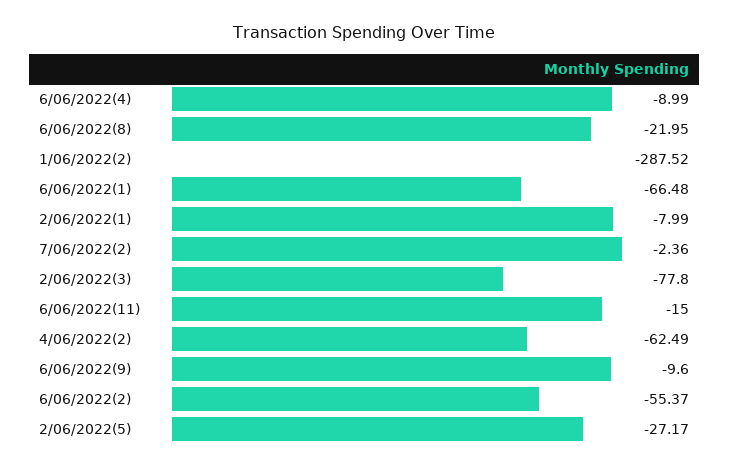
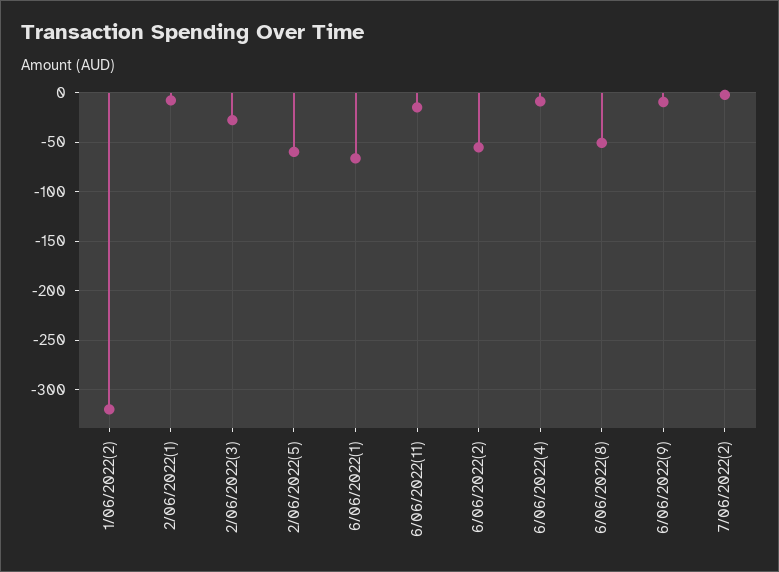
6/06/2022(8): -21.95 -> -50
1/06/2022(2): -287.52 -> -320
2/06/2022(3): -77.8 -> -30
4/06/2022(2): -62.49 -> none
2/06/2022(5): -27.17 -> -60

